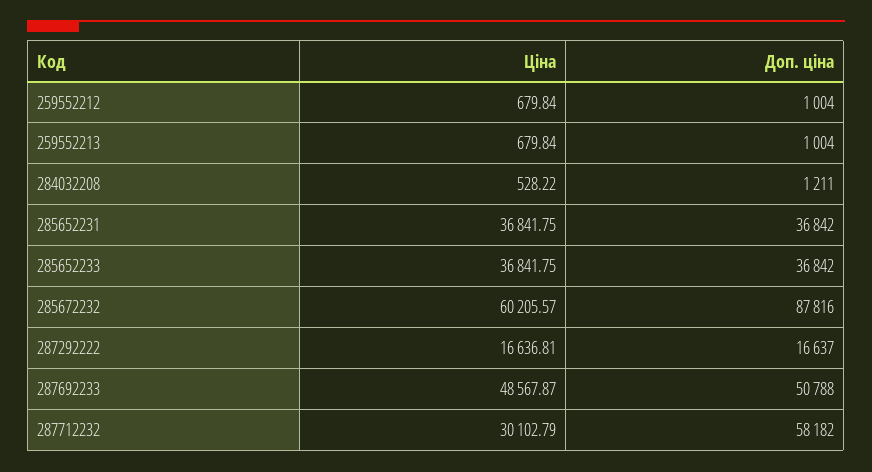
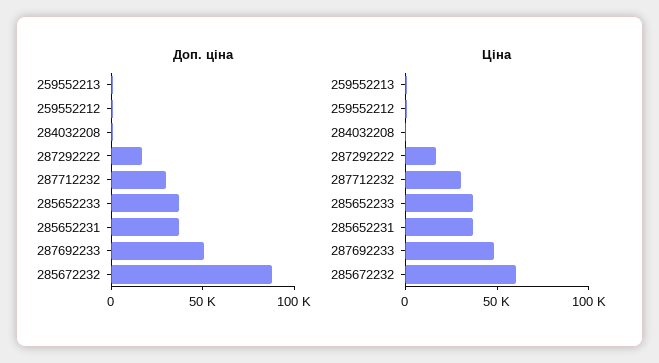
Доп. ціна, 287712232: 58182 -> 30000

